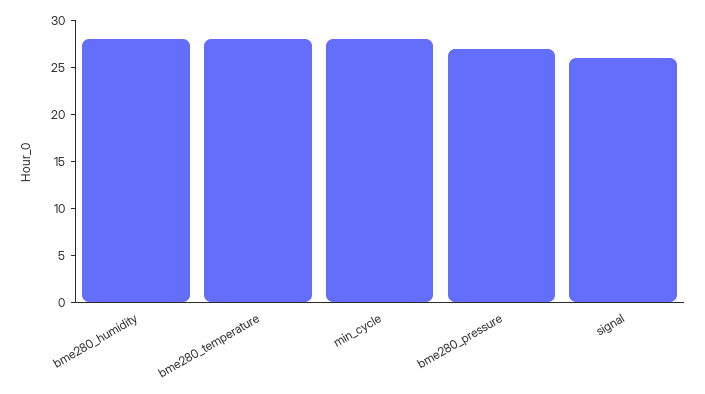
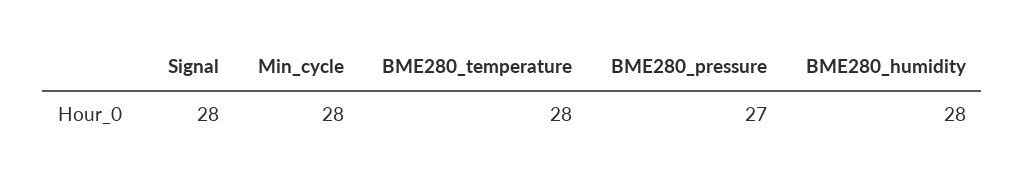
signal: 26 -> 28

